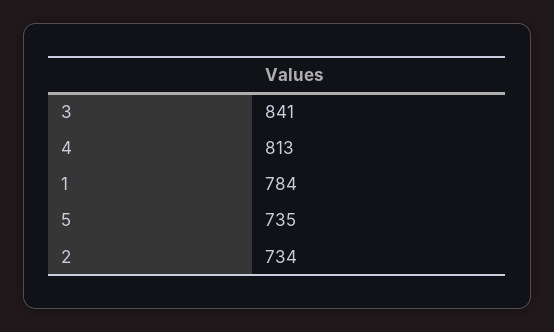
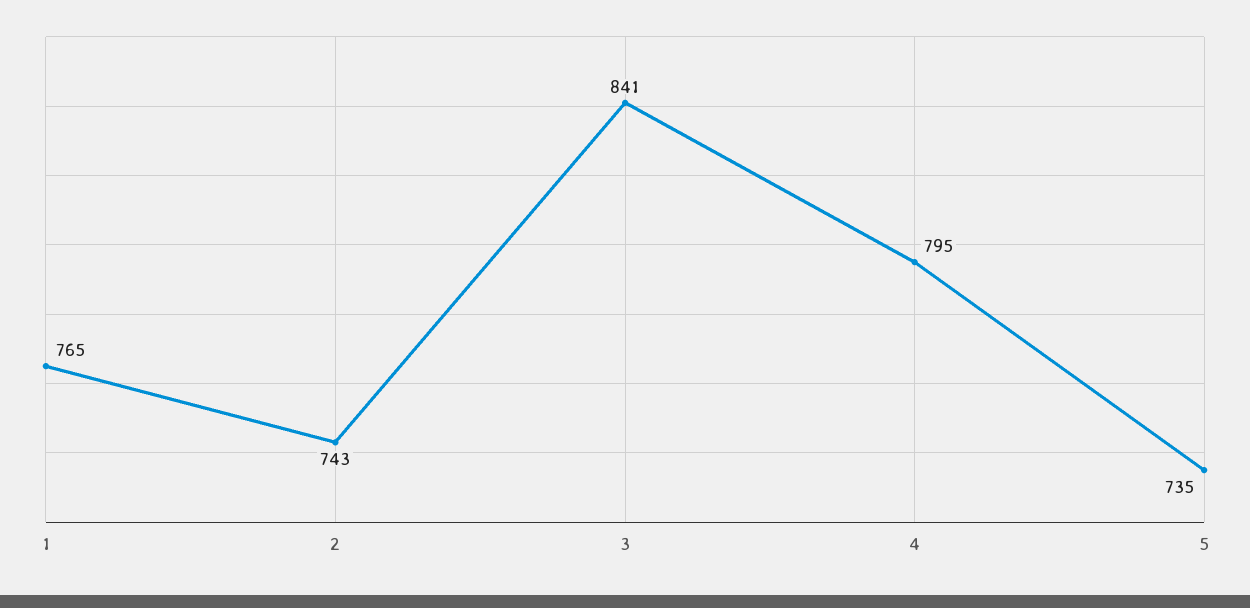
4: 813 -> 795
1: 784 -> 765
2: 734 -> 743

